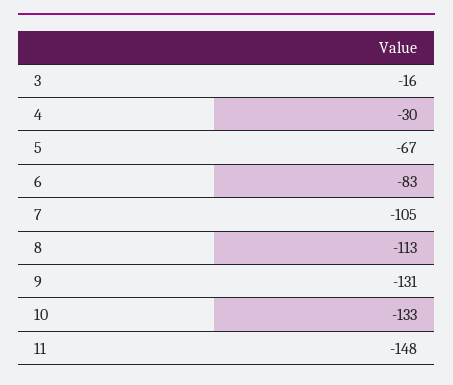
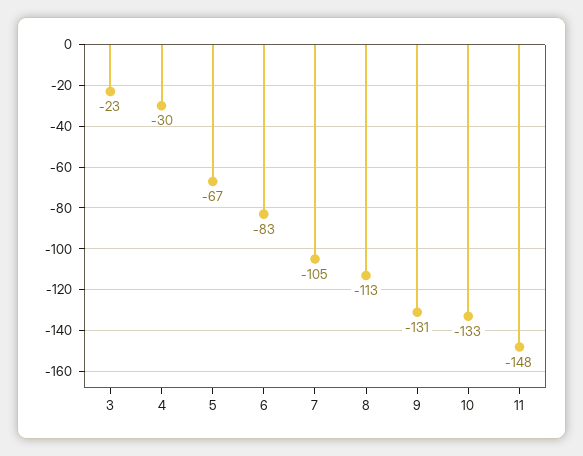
3: -16 -> -23

